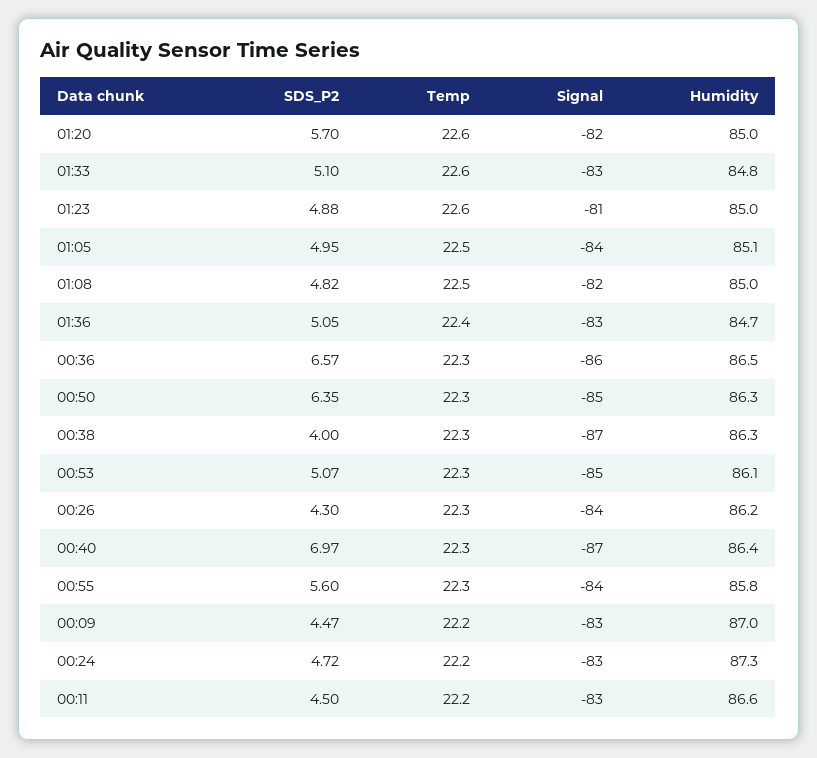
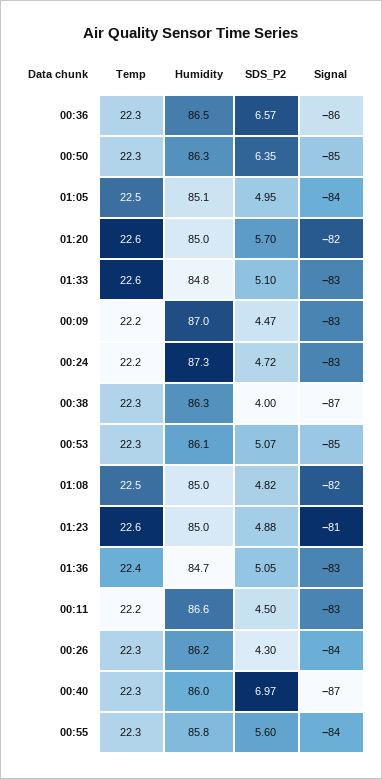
Humidity, 00:40: 86.4 -> 86

